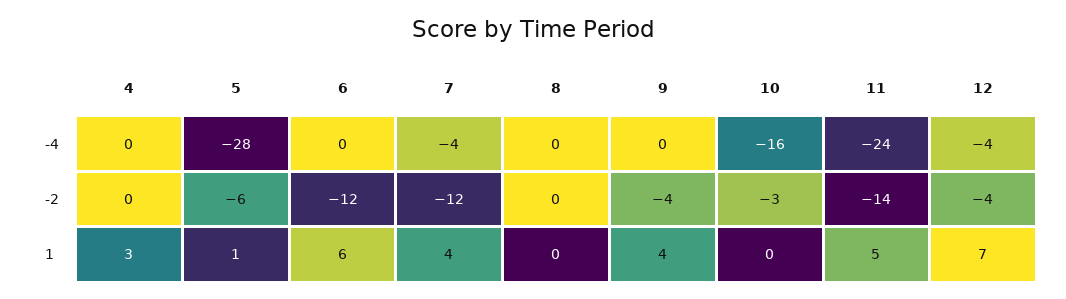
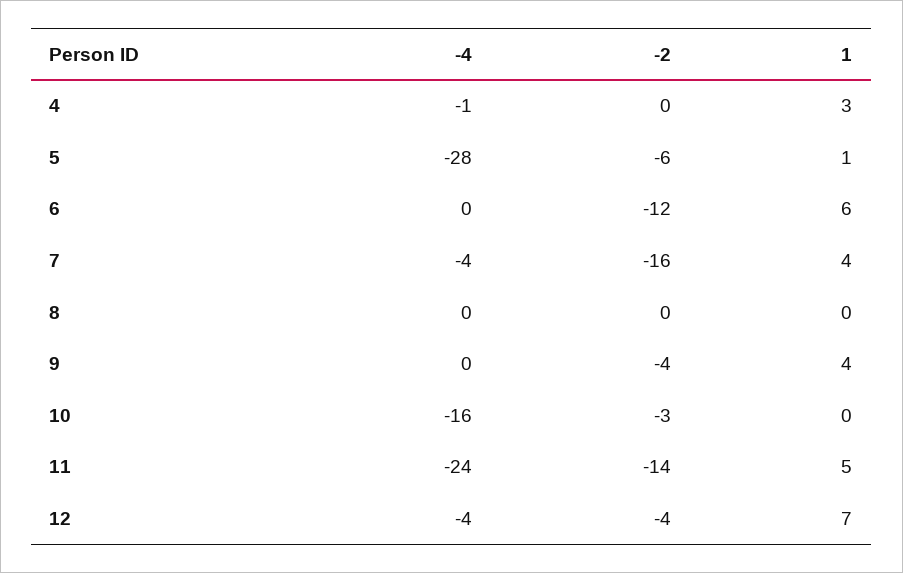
4, -4: 0 -> -1
7, -2: -12 -> -16

